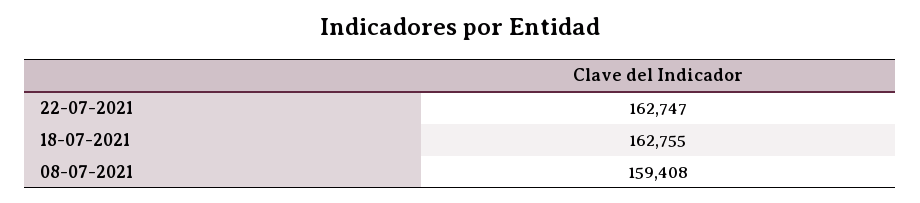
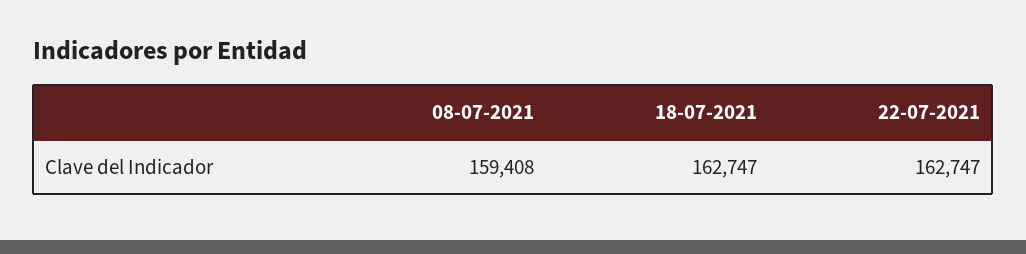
18-07-2021: 162755 -> 162747

